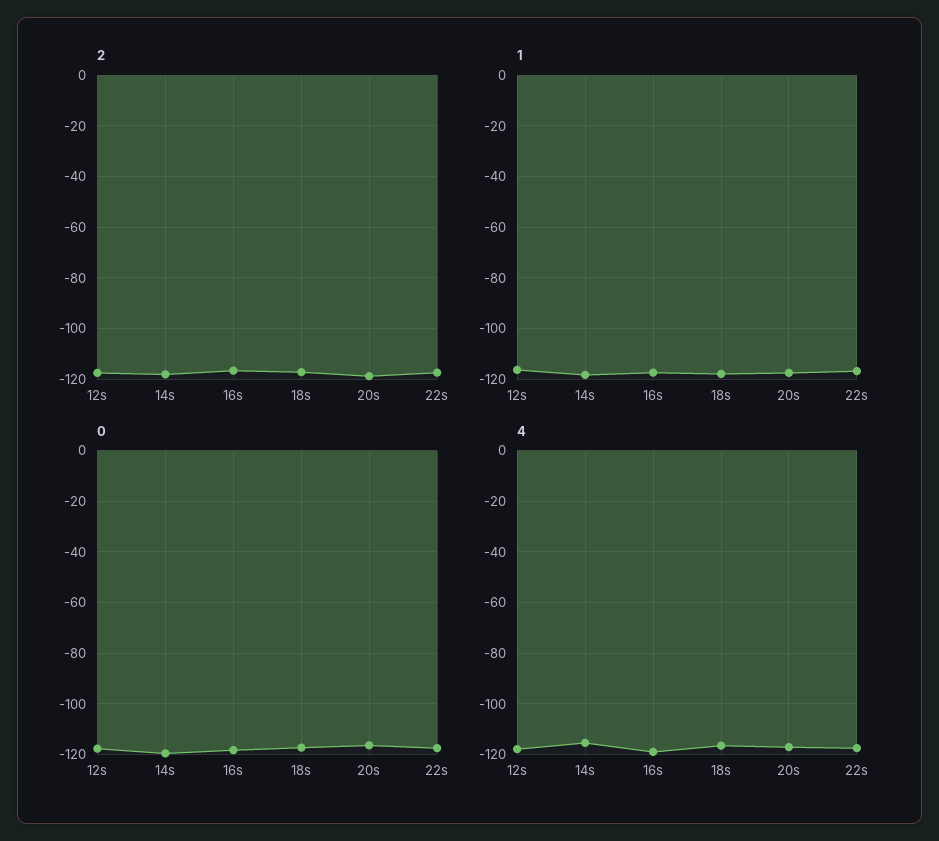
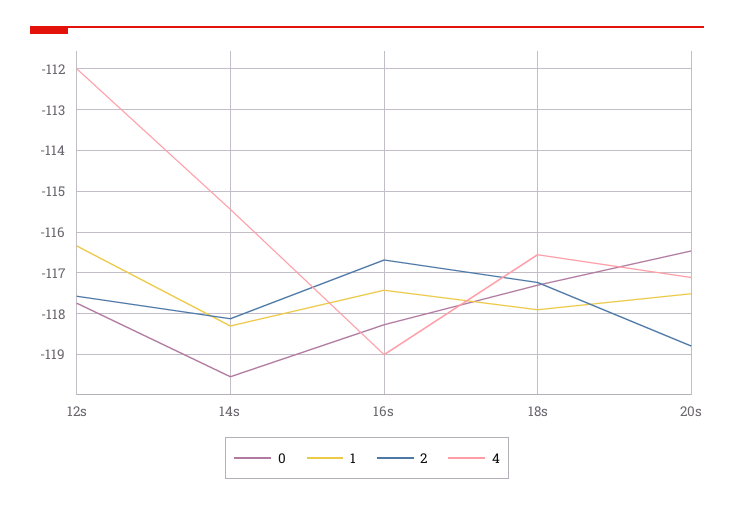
2, 22s: -117.5 -> none
1, 22s: -117.5 -> none
0, 22s: -117.5 -> none
4, 12s: -117.5 -> -112
4, 22s: -117.5 -> none

